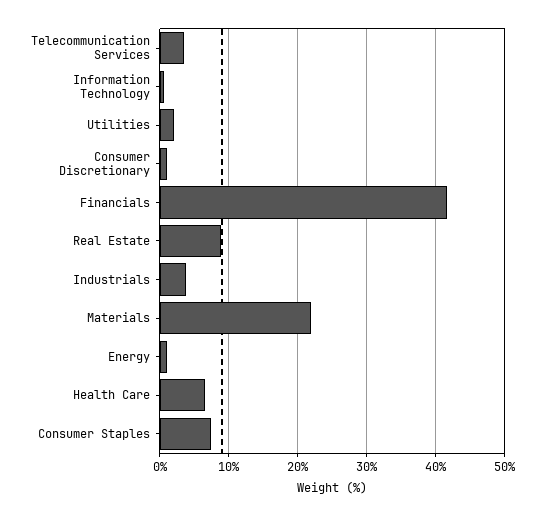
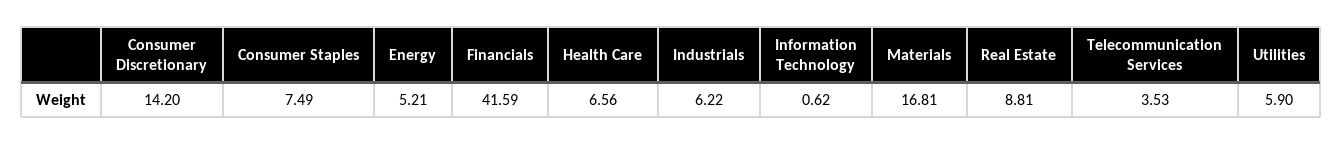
Utilities: 2 -> 5.9
Consumer Discretionary: 1 -> 14.2
Industrials: 4 -> 6.22
Materials: 22 -> 16.81
Energy: 1 -> 5.21

